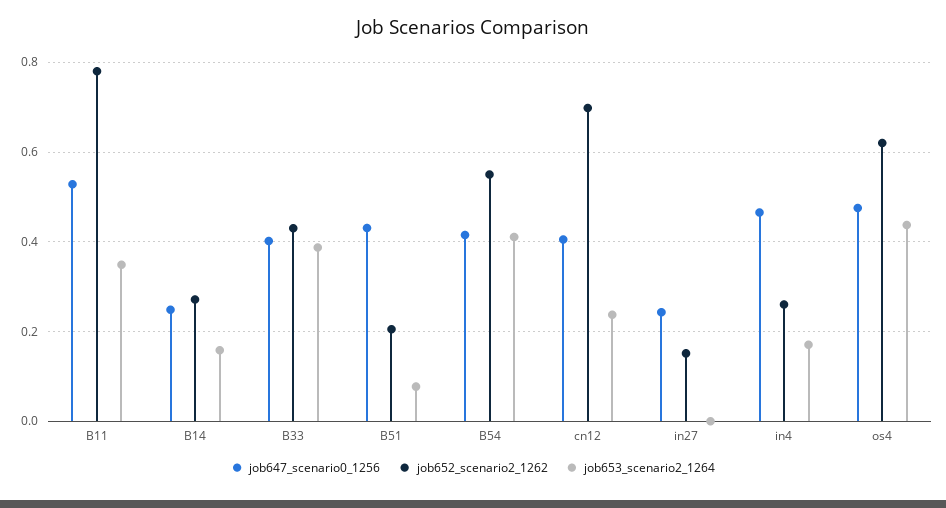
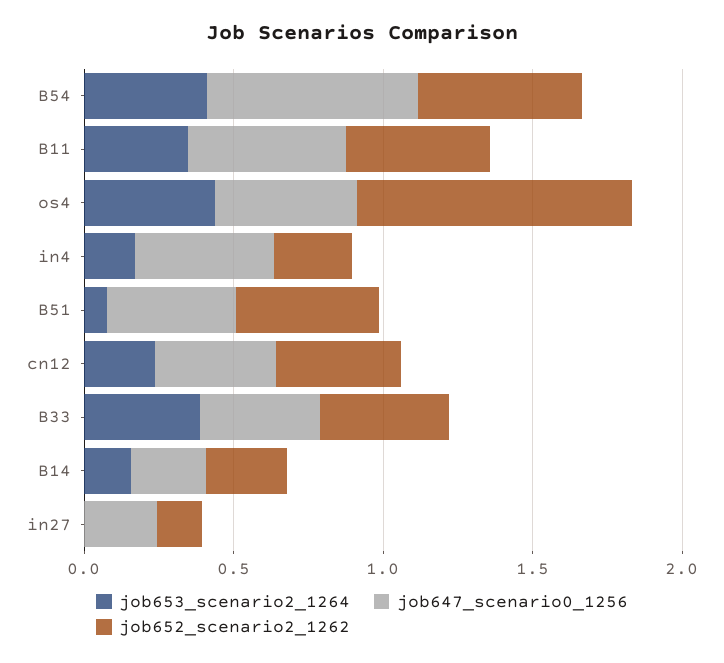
job652_scenario2_1262, B11: 0.78 -> 0.5
job652_scenario2_1262, B51: 0.2 -> 0.5
job647_scenario0_1256, B54: 0.42 -> 0.7
job652_scenario2_1262, cn12: 0.7 -> 0.4
job652_scenario2_1262, os4: 0.62 -> 0.9

